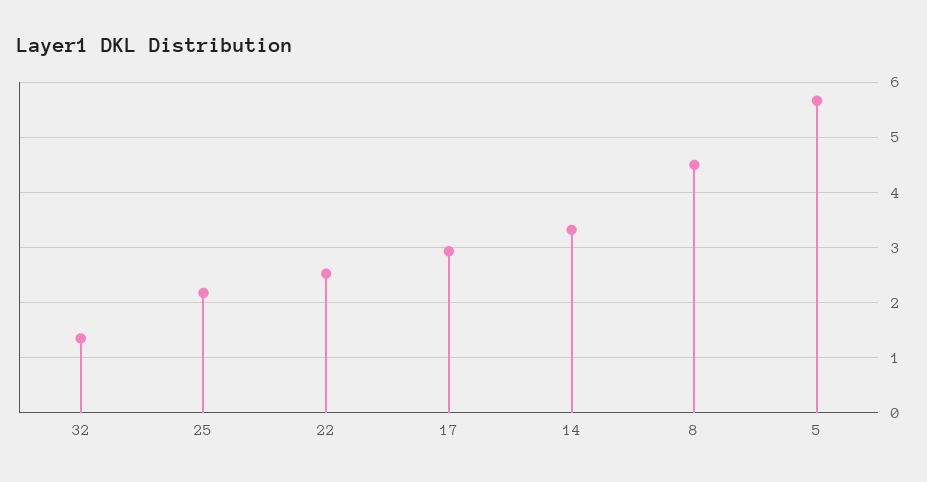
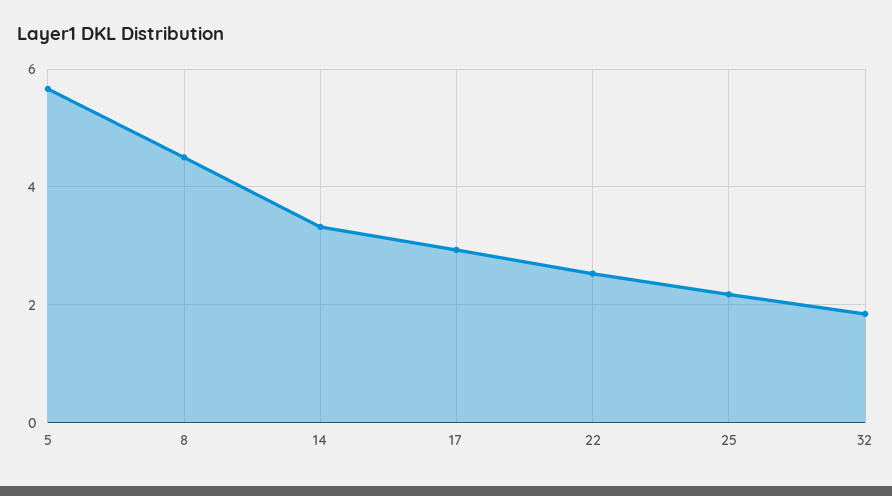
32: 1.4 -> 1.8

